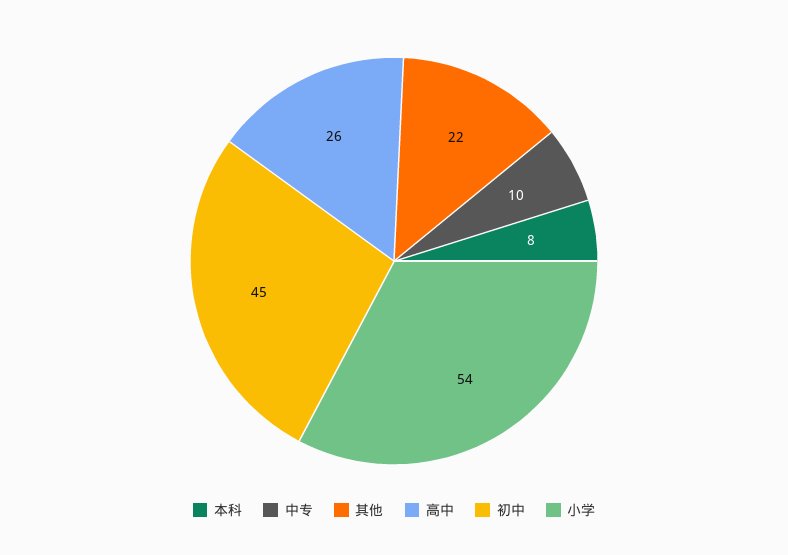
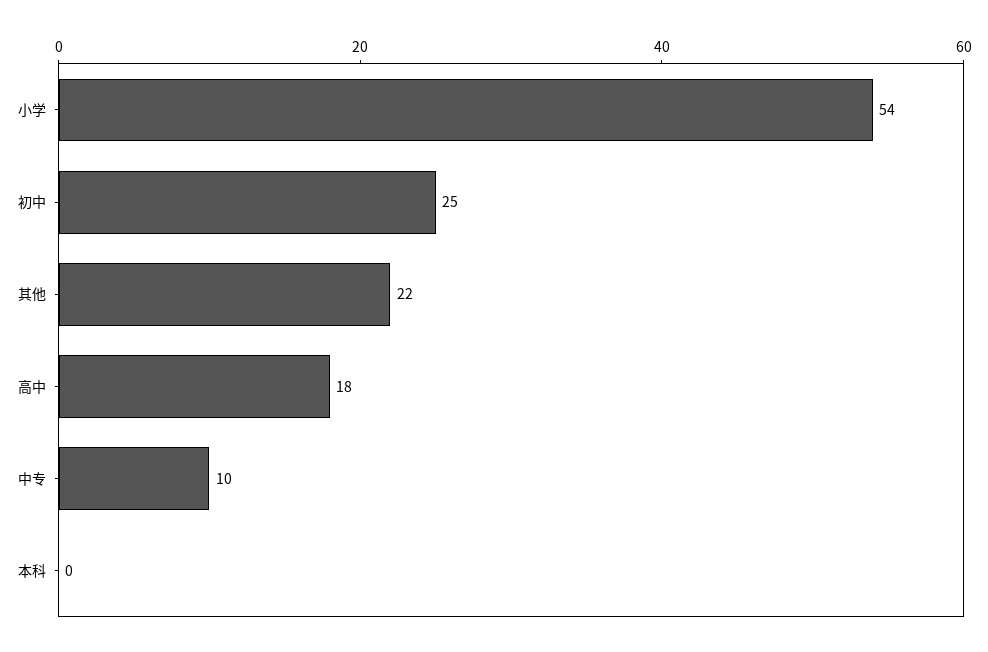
本科: 8 -> 0
高中: 26 -> 18
初中: 45 -> 25

